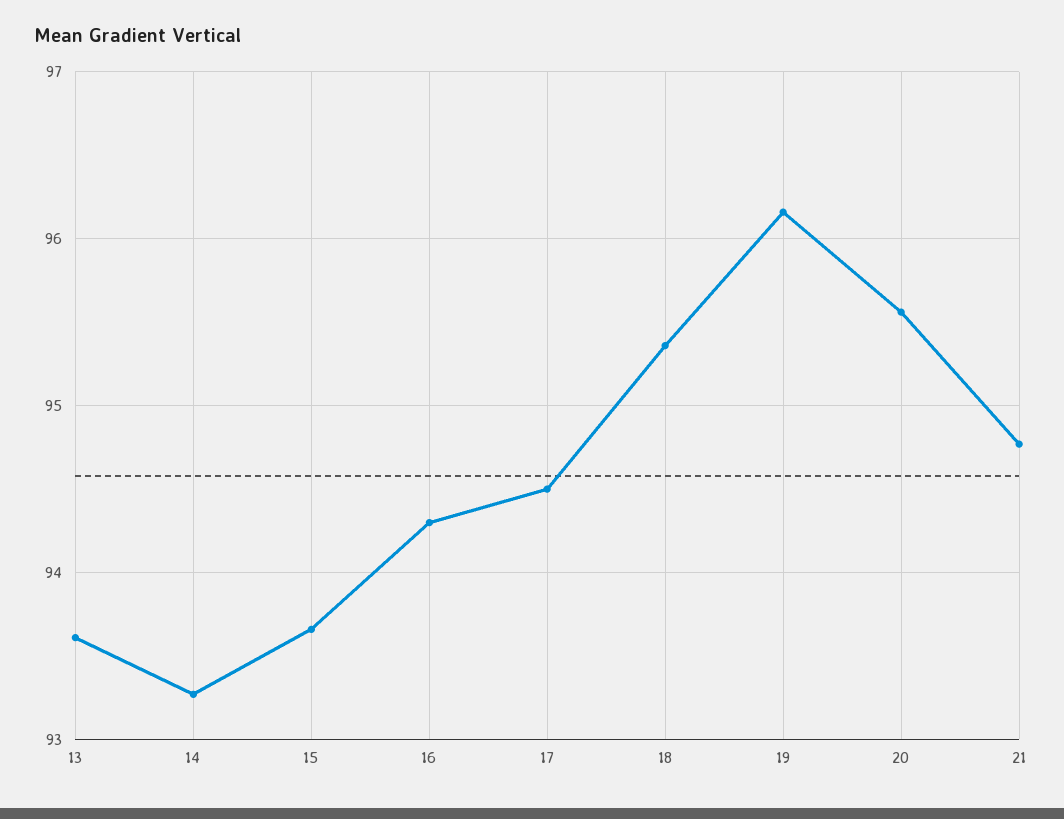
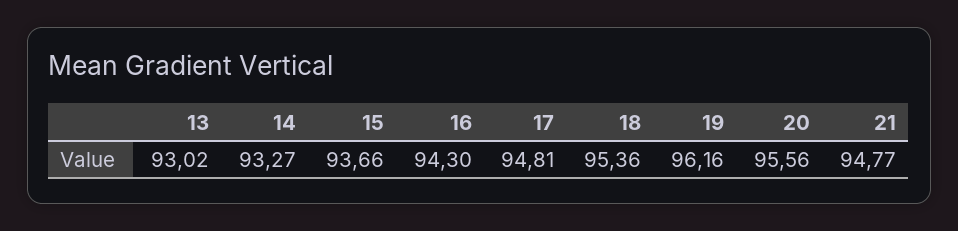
13: 93.6 -> 93.02
17: 94.5 -> 94.81

